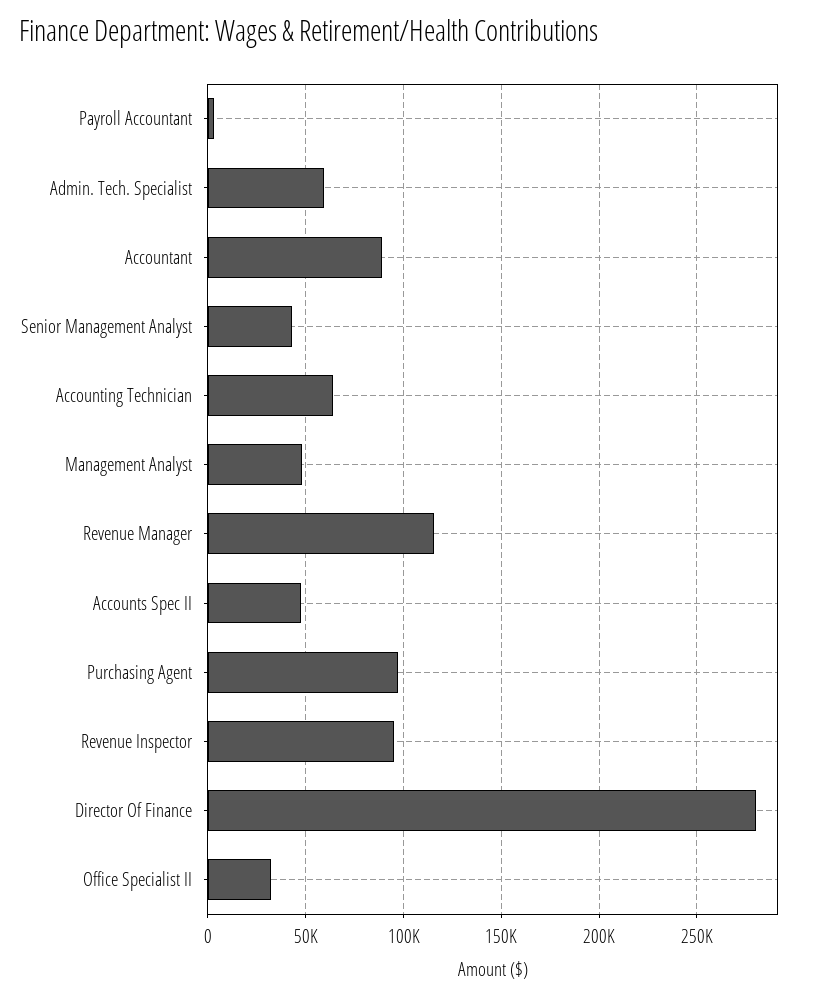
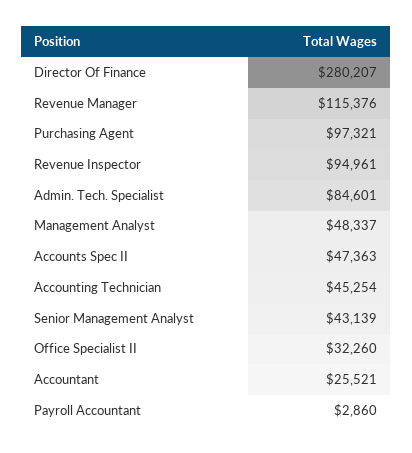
Admin. Tech. Specialist: 60000 -> 84601
Accountant: 90000 -> 25521
Accounting Technician: 65000 -> 45254

